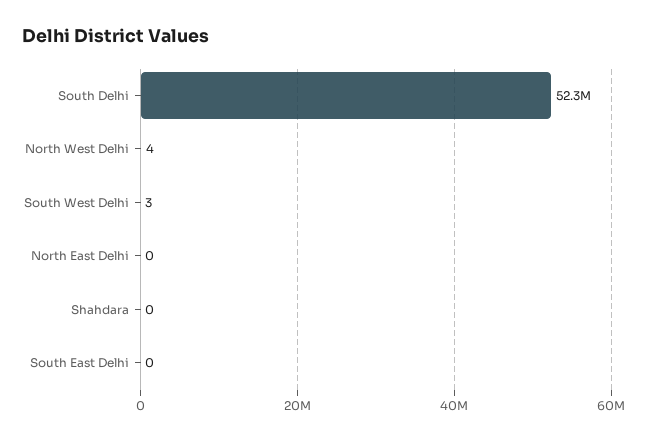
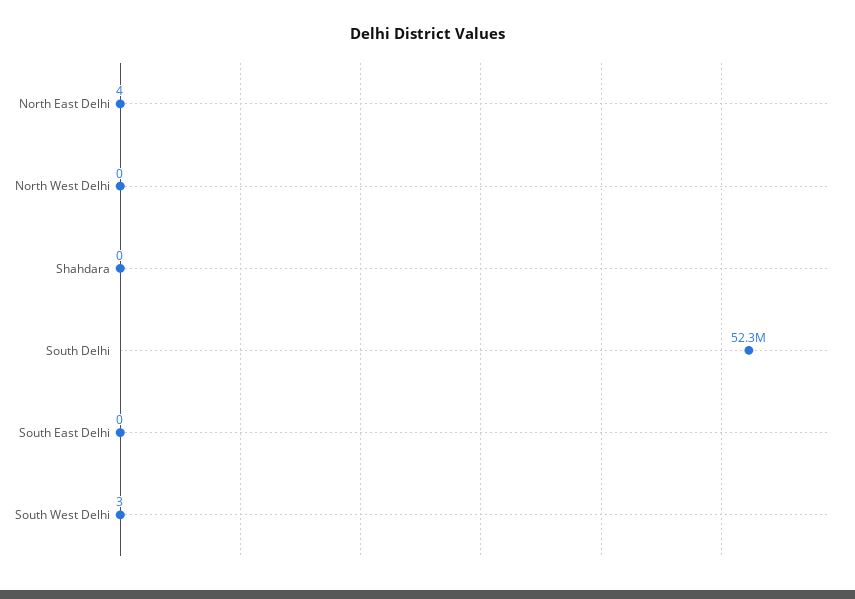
North West Delhi: 4 -> 0
North East Delhi: 0 -> 4

